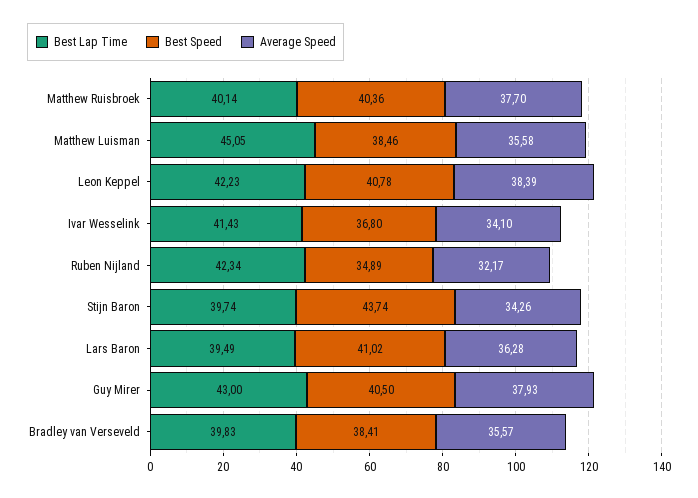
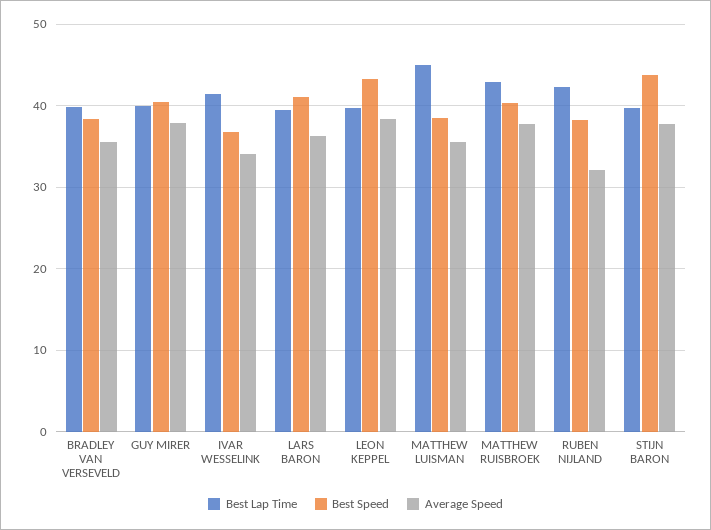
Best Lap Time, Matthew Ruisbroek: 40.14 -> 43
Best Lap Time, Leon Keppel: 42.23 -> 40
Best Speed, Leon Keppel: 40.78 -> 43
Best Speed, Ruben Nijland: 34.89 -> 38
Average Speed, Stijn Baron: 34.26 -> 38
Best Lap Time, Guy Mirer: 43 -> 40

